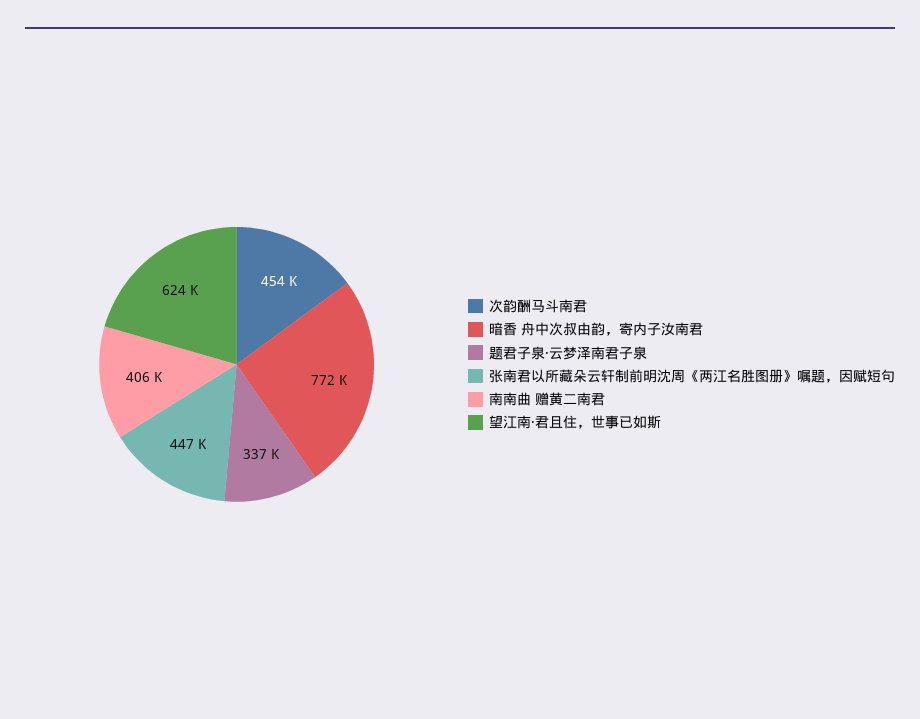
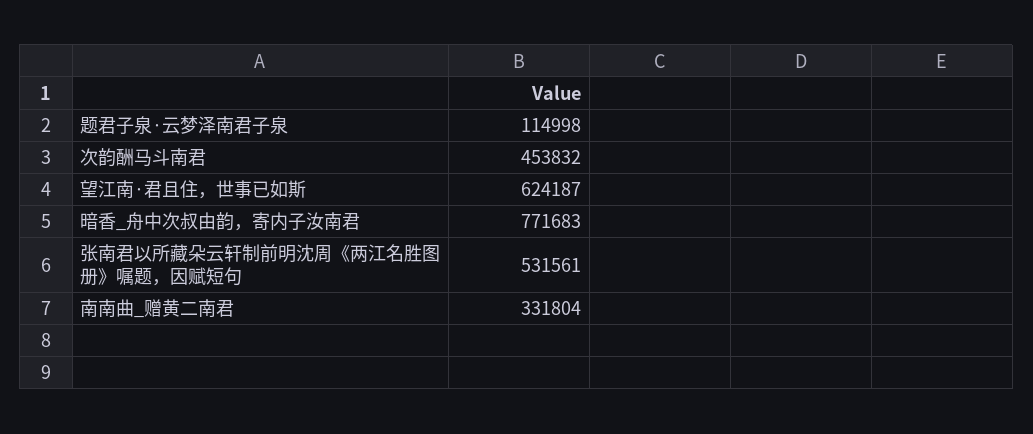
题君子泉·云梦泽南君子泉: 337000 -> 114998
张南君以所藏朵云轩制前明沈周《两江名胜图册》嘱题，因赋短句: 447000 -> 531561
南南曲 赠黄二南君: 406000 -> 331804

